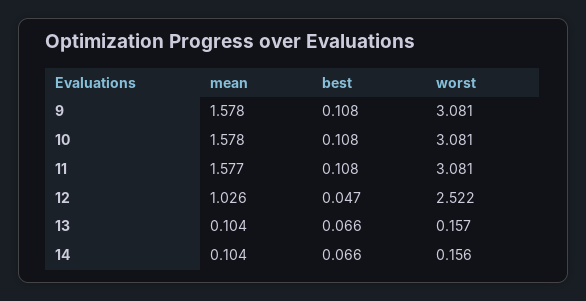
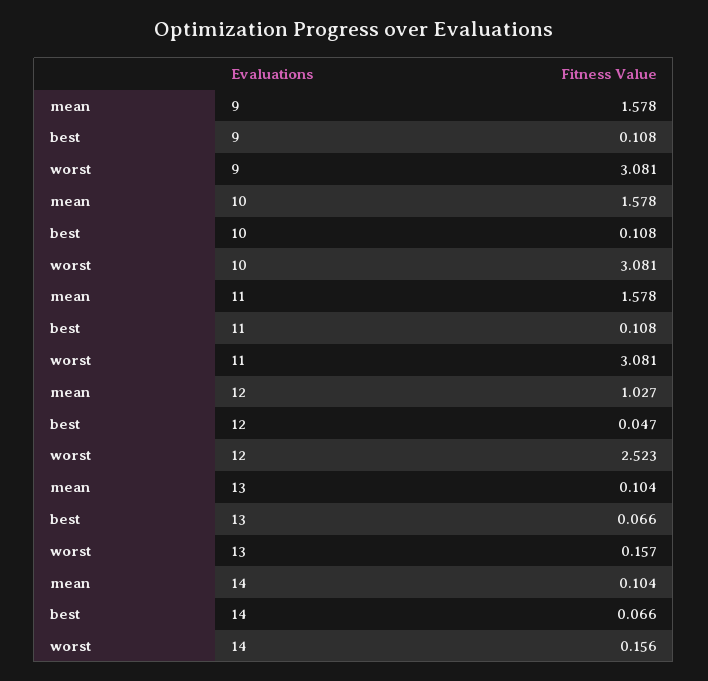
mean, 11: 1.577 -> 1.578
mean, 12: 1.026 -> 1.027
worst, 12: 2.522 -> 2.523

